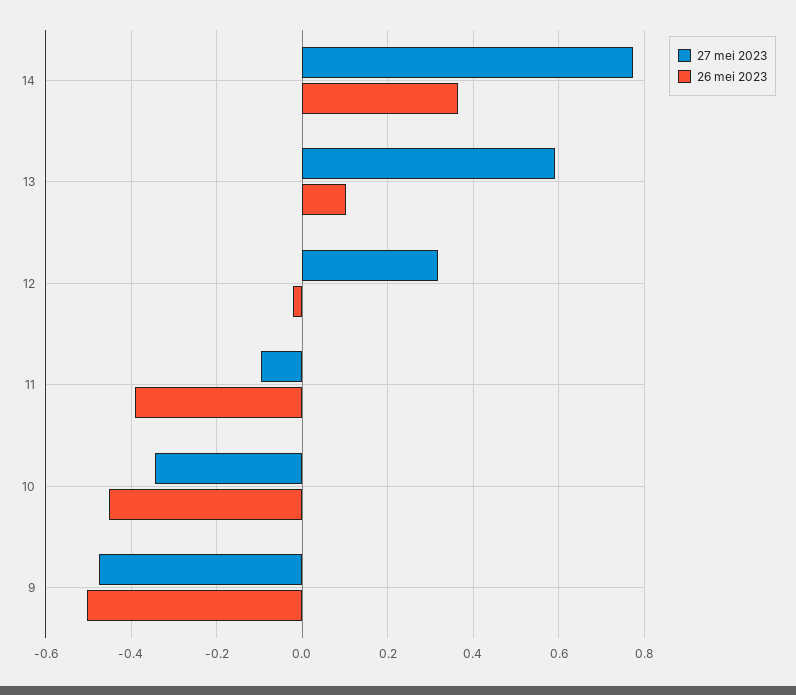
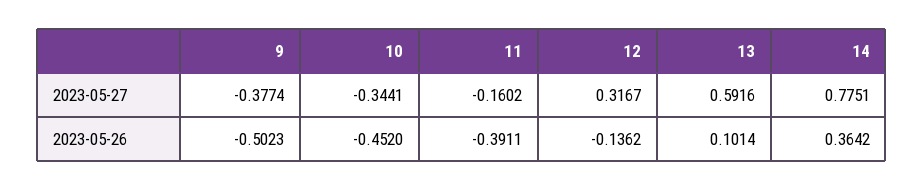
26 mei 2023, 12: -0.02 -> -0.1362
27 mei 2023, 11: -0.1 -> -0.1602
27 mei 2023, 9: -0.48 -> -0.3774

